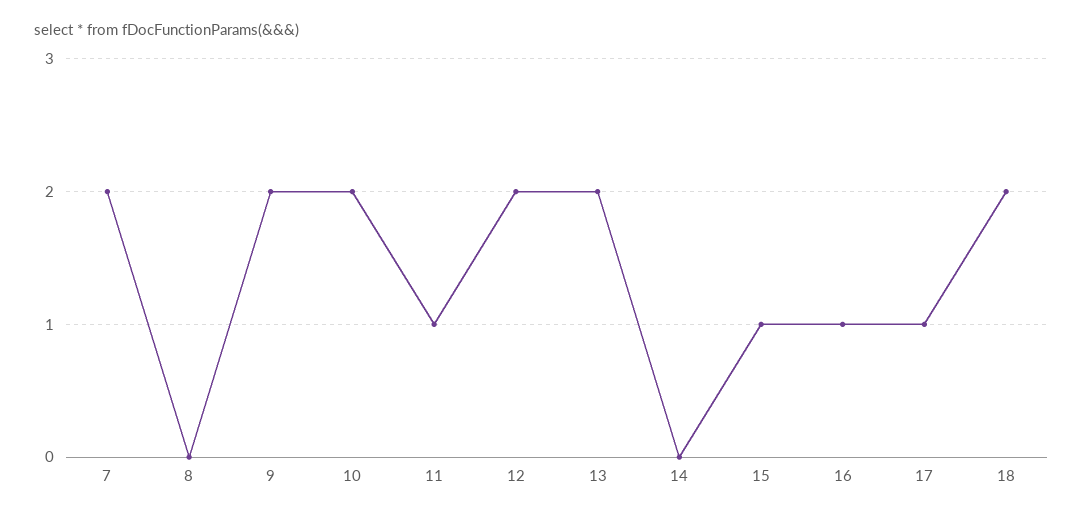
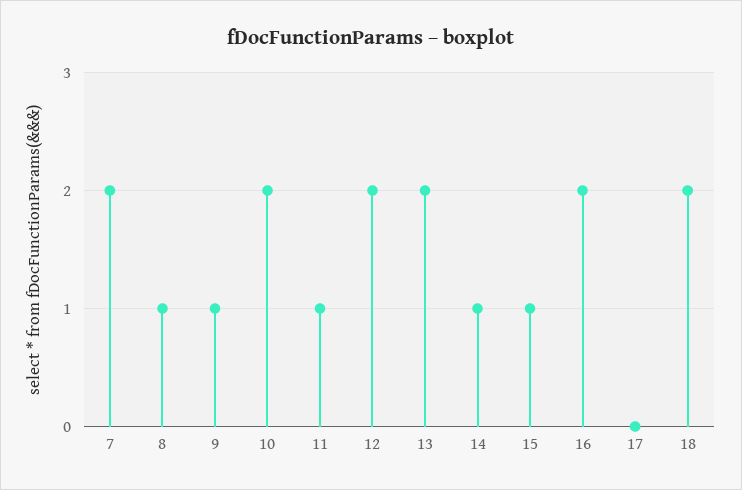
8: 0 -> 1
9: 2 -> 1
14: 0 -> 1
16: 1 -> 2
17: 1 -> 0

